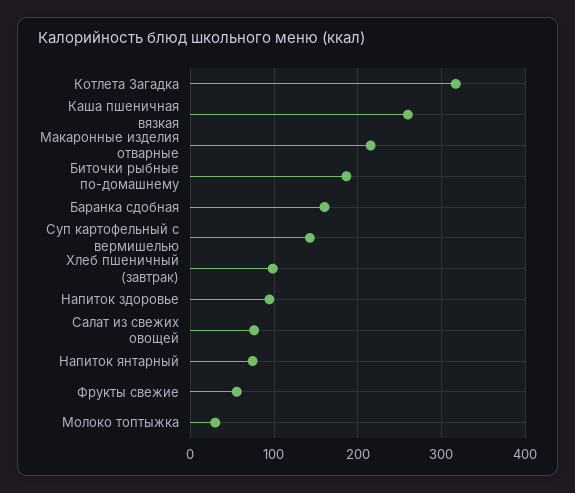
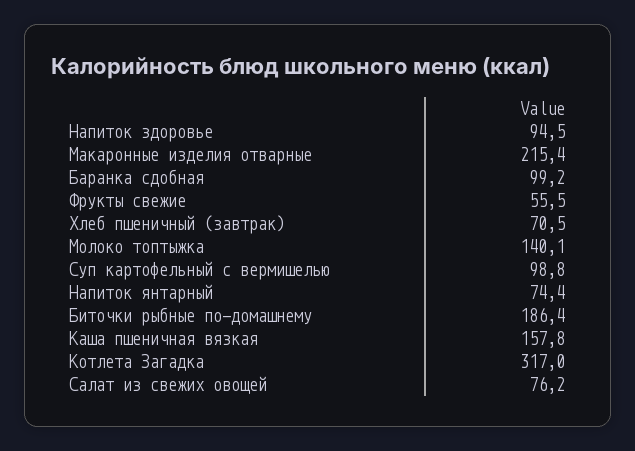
Каша пшеничная вязкая: 260 -> 157.8
Баранка сдобная: 160 -> 99.2
Суп картофельный с вермишелью: 140 -> 98.8
Хлеб пшеничный (завтрак): 100 -> 70.5
Молоко топтыжка: 30 -> 140.1

